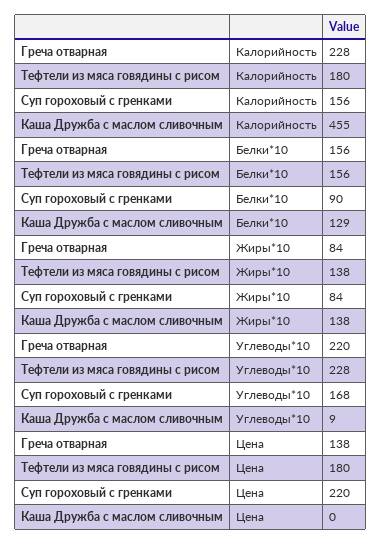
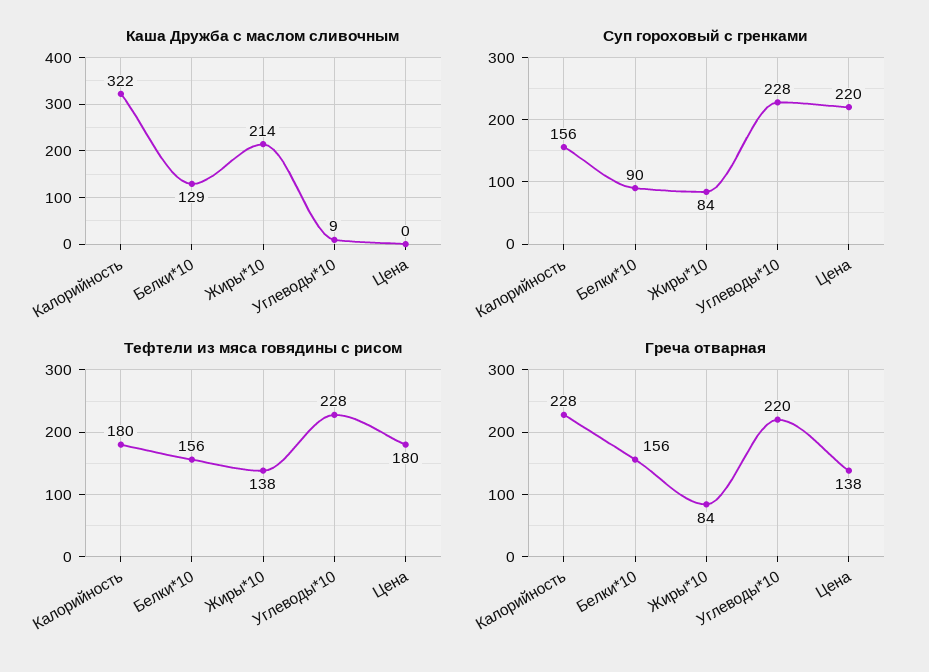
Каша Дружба с маслом сливочным, Калорийность: 455 -> 322
Каша Дружба с маслом сливочным, Жиры*10: 138 -> 214
Суп гороховый с гренками, Углеводы*10: 168 -> 228

